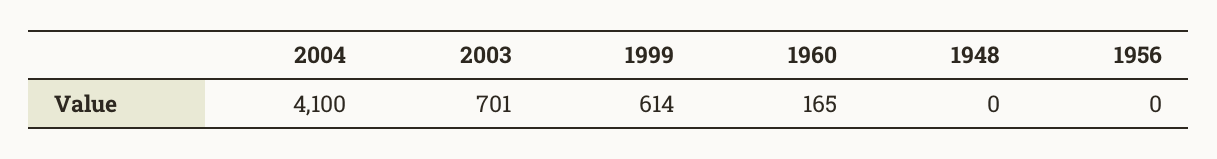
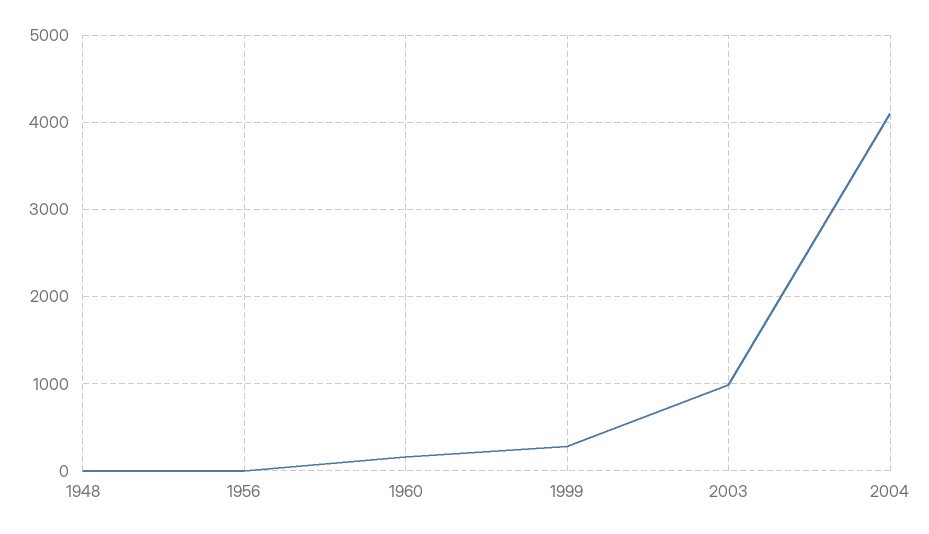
2003: 701 -> 1000
1999: 614 -> 300

